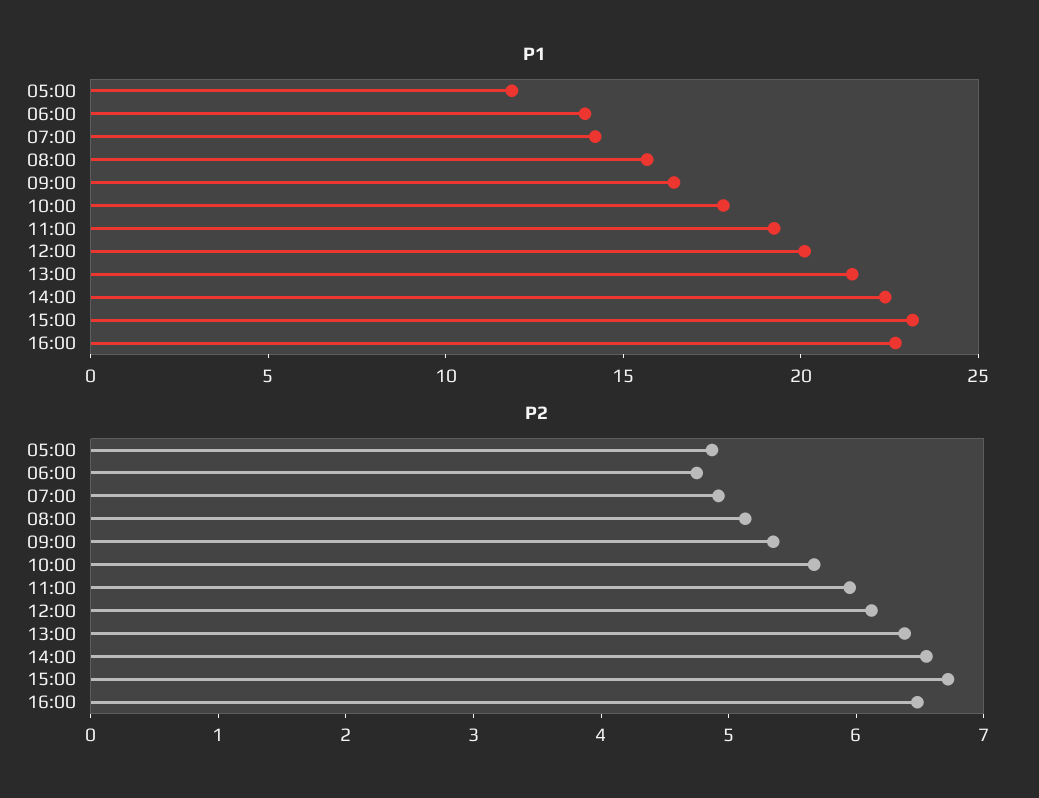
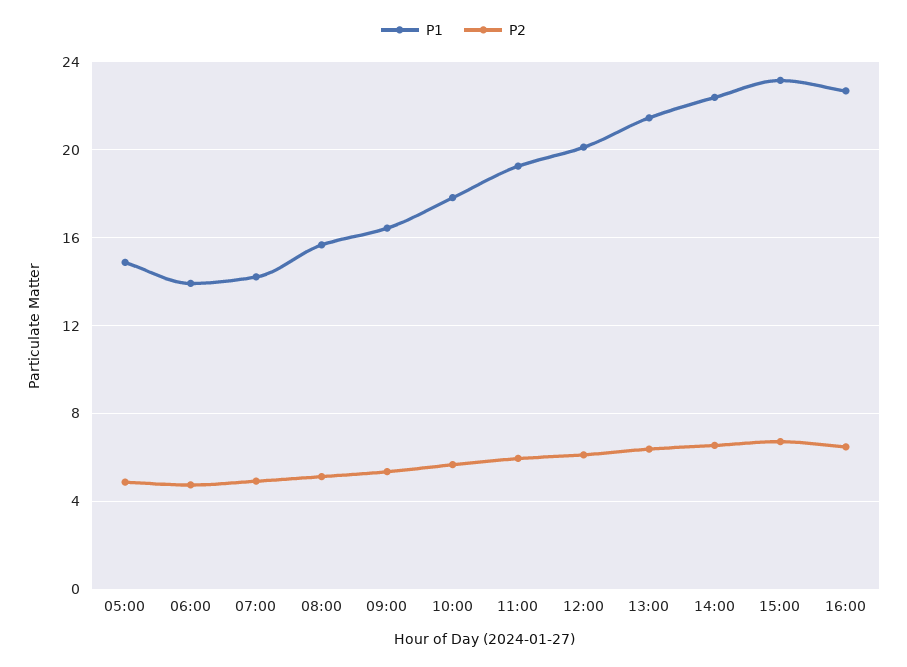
P1, 05:00: 12 -> 15

